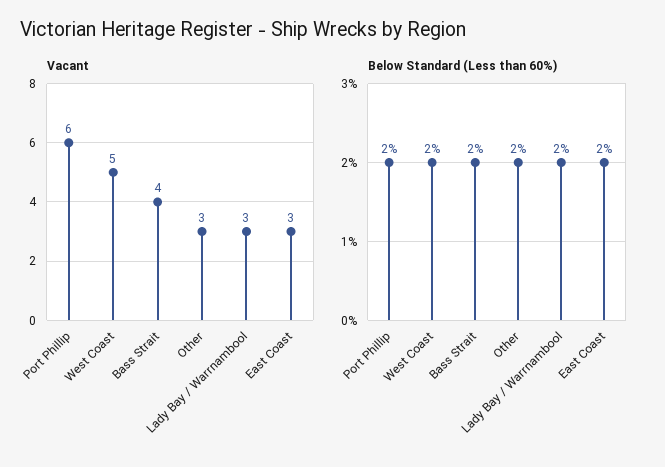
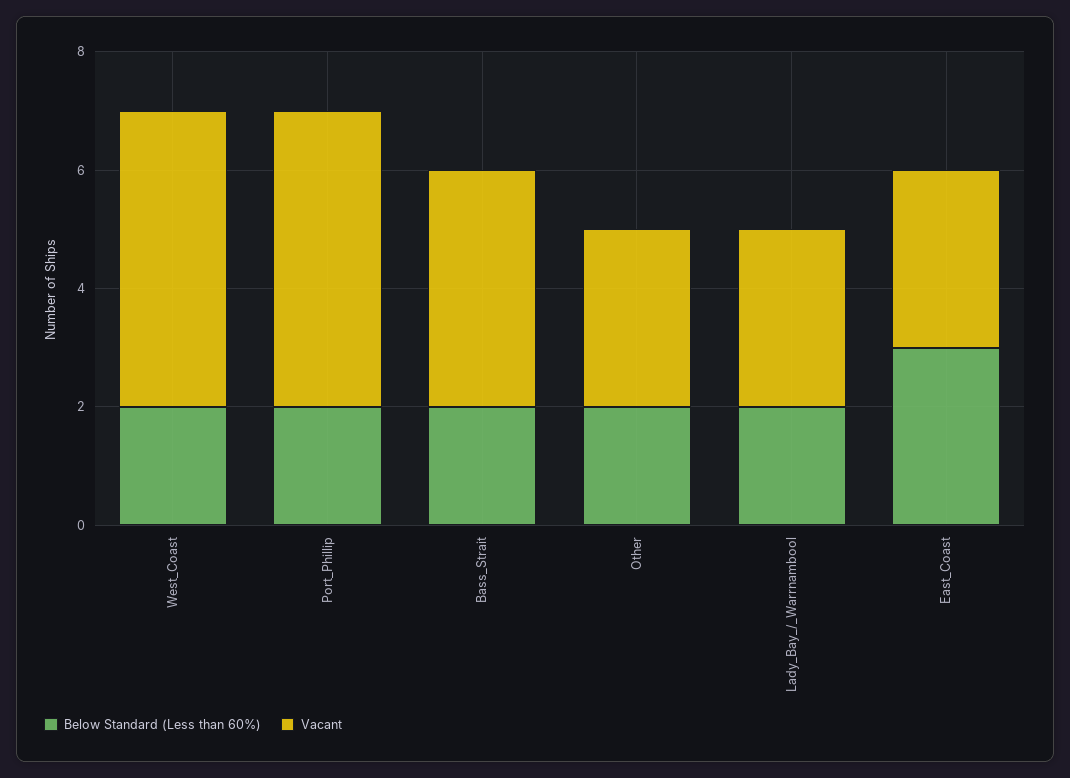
Vacant, Port Phillip: 6 -> 5
Below Standard (Less than 60%), East Coast: 2 -> 3

